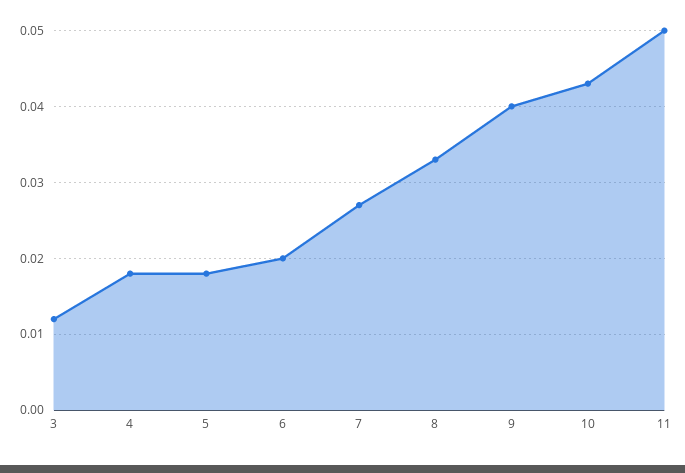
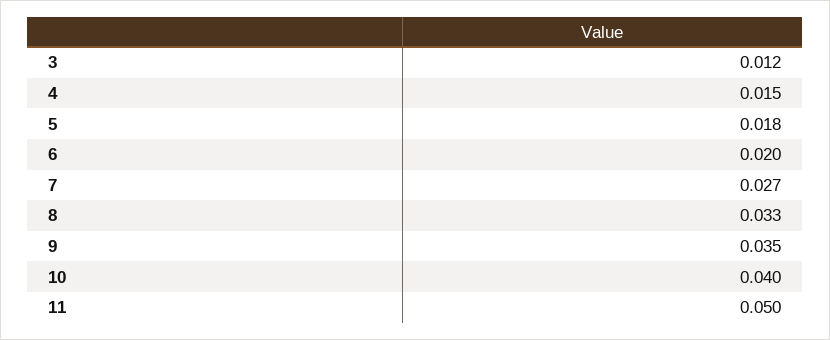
4: 0.018 -> 0.015
9: 0.04 -> 0.035
10: 0.043 -> 0.04

